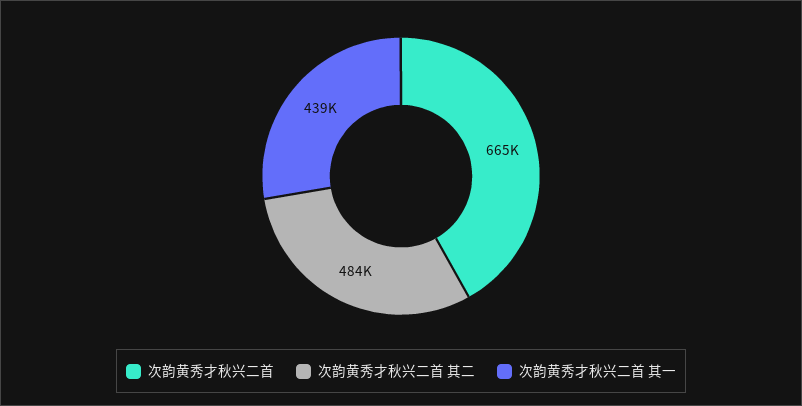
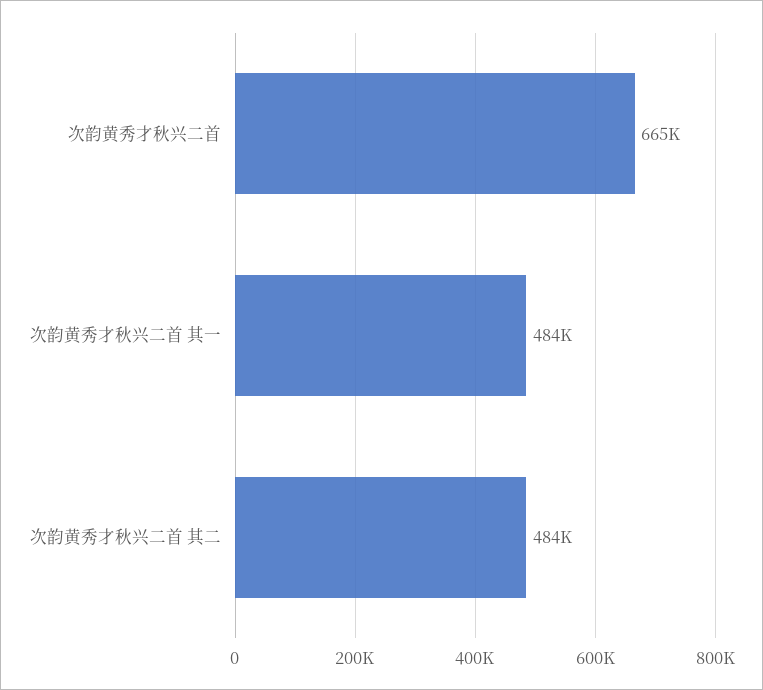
次韵黄秀才秋兴二首 其一: 439000 -> 484000

